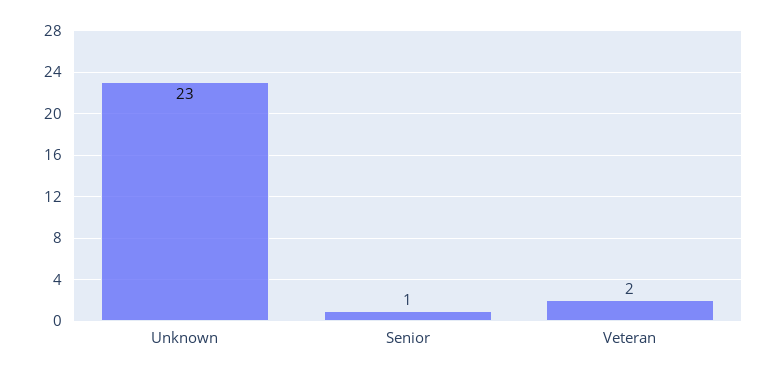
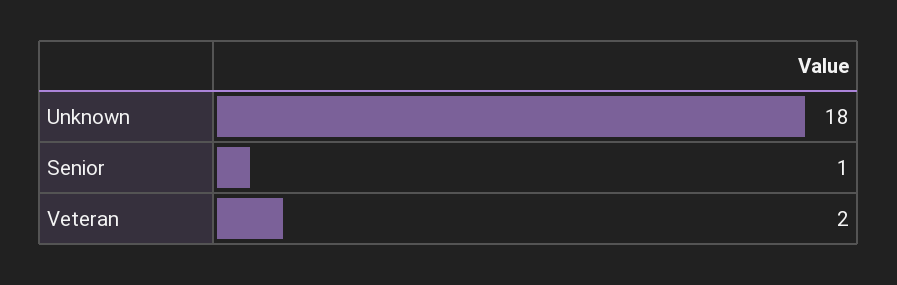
Unknown: 23 -> 18

